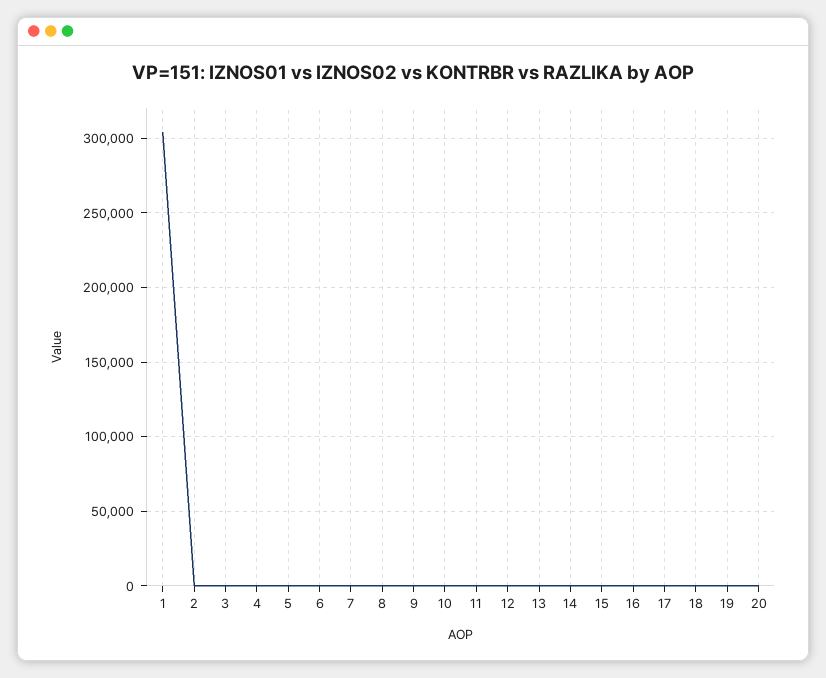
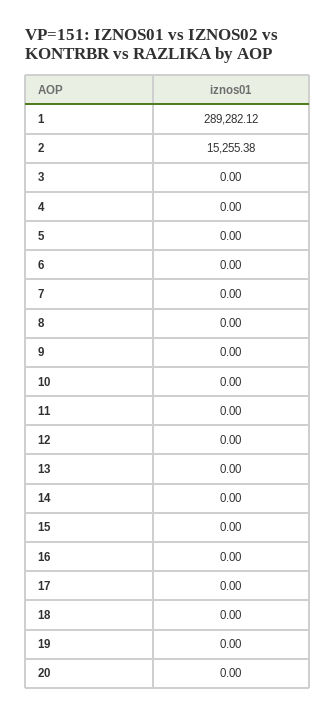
1: 305000 -> 289282.12
2: 0 -> 15255.38

